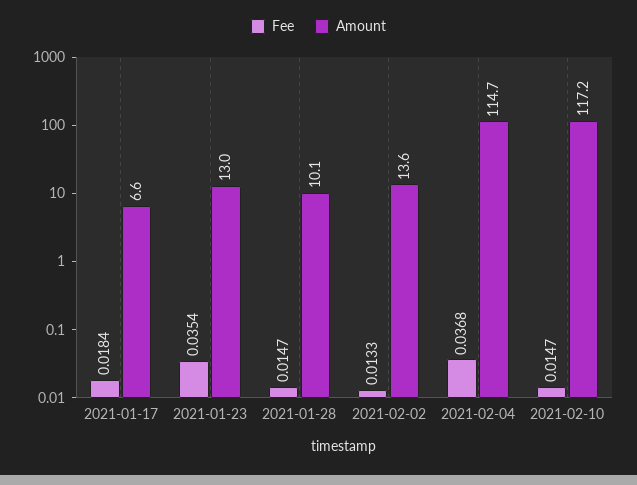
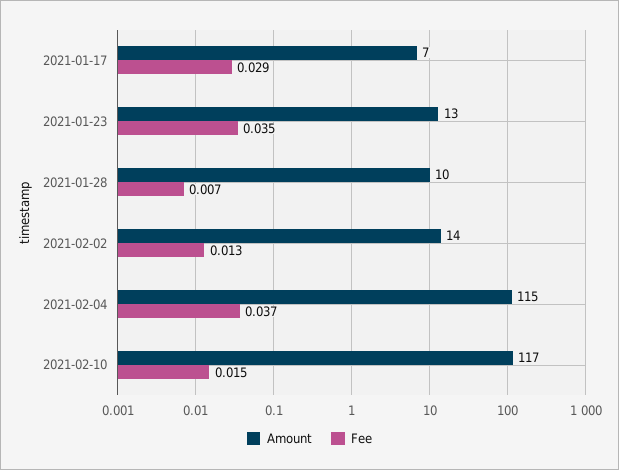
Fee, 2021-01-17: 0.0184 -> 0.029
Fee, 2021-01-28: 0.0147 -> 0.007

